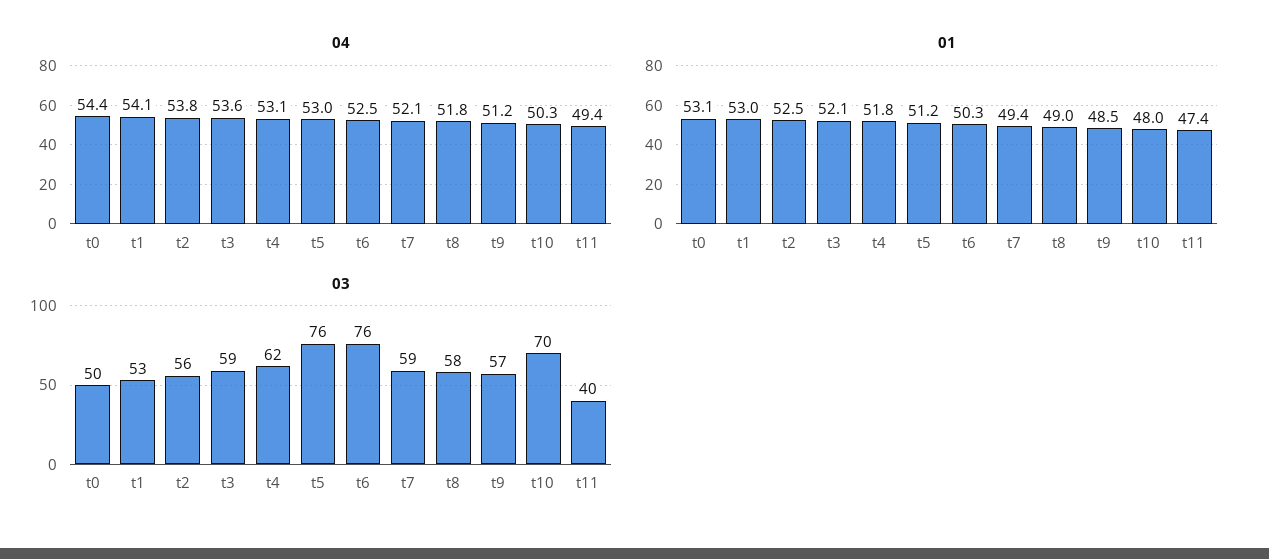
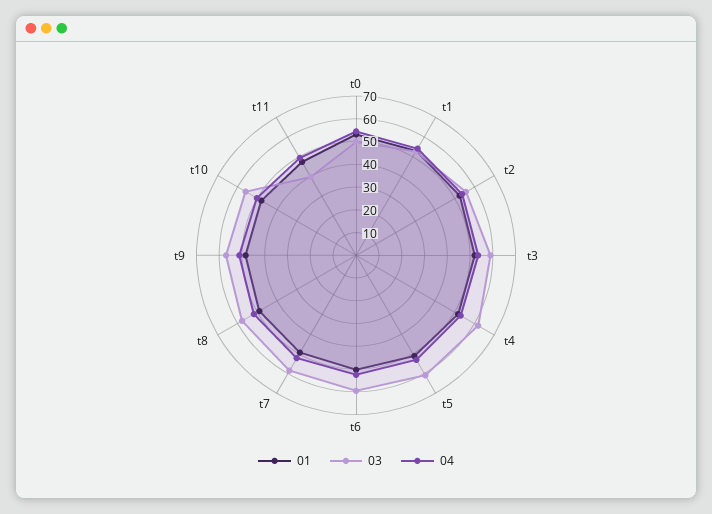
03, t5: 76 -> 60
03, t6: 76 -> 60
03, t10: 70 -> 55

